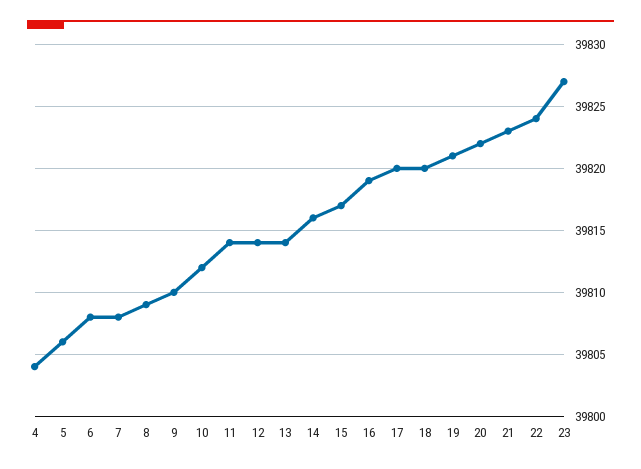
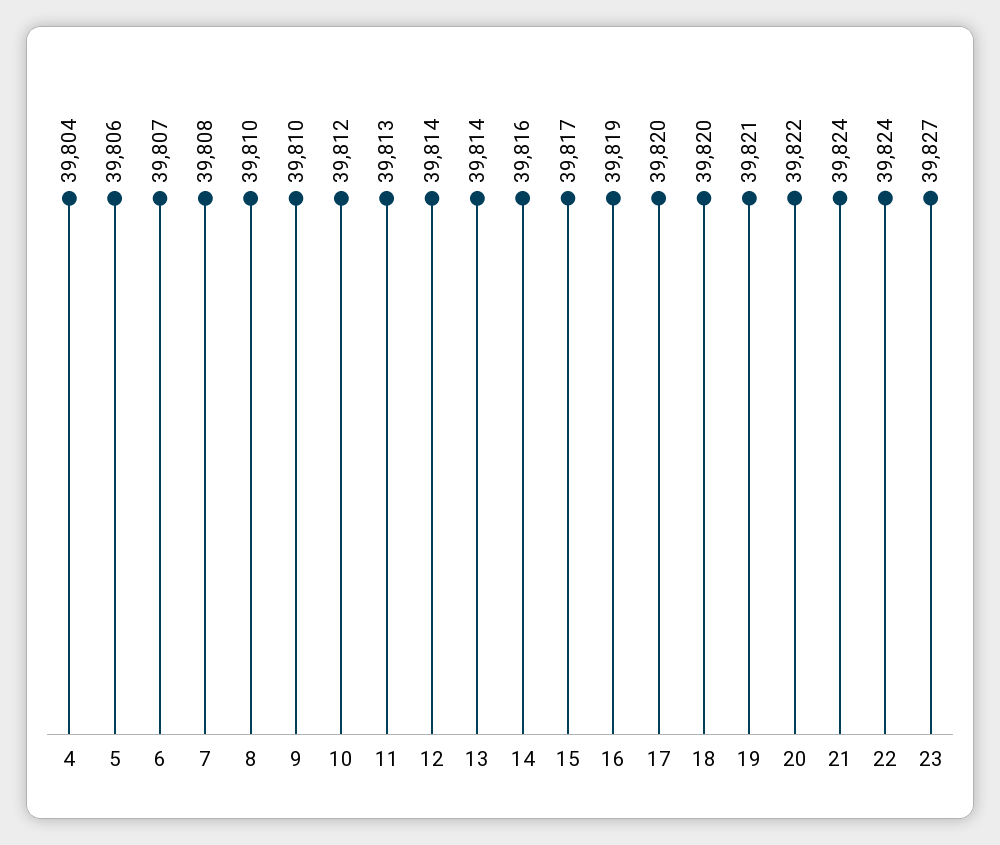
6: 39808 -> 39807
8: 39809 -> 39810
11: 39814 -> 39813
21: 39823 -> 39824

